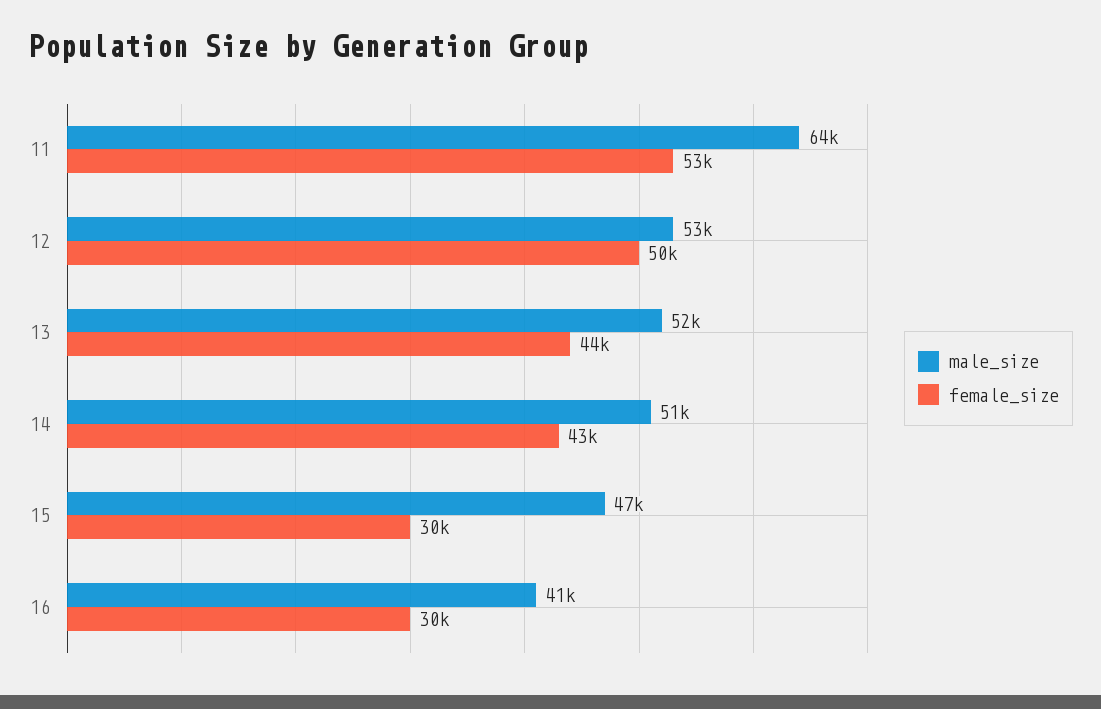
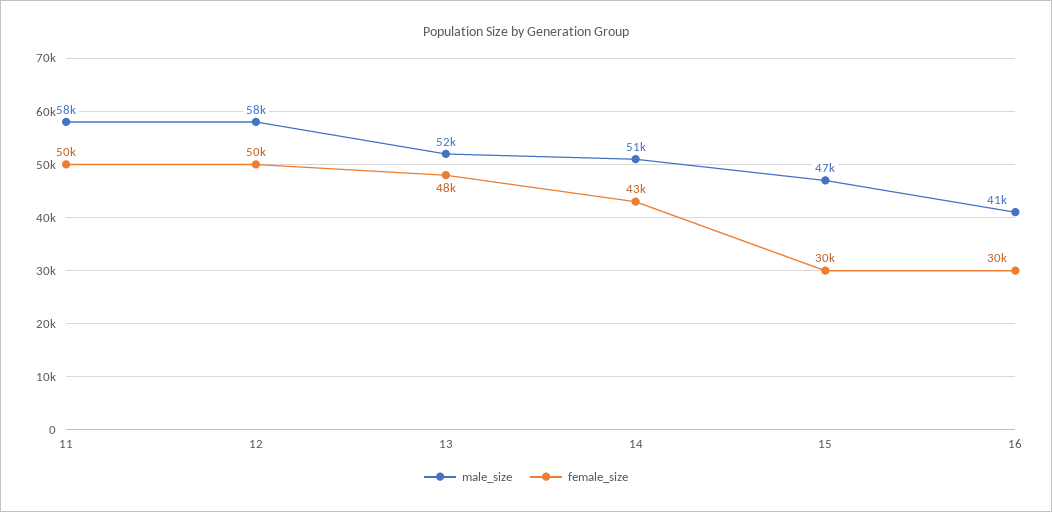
male_size, 11: 64000 -> 58000
female_size, 11: 53000 -> 50000
male_size, 12: 53000 -> 58000
female_size, 13: 44000 -> 48000

